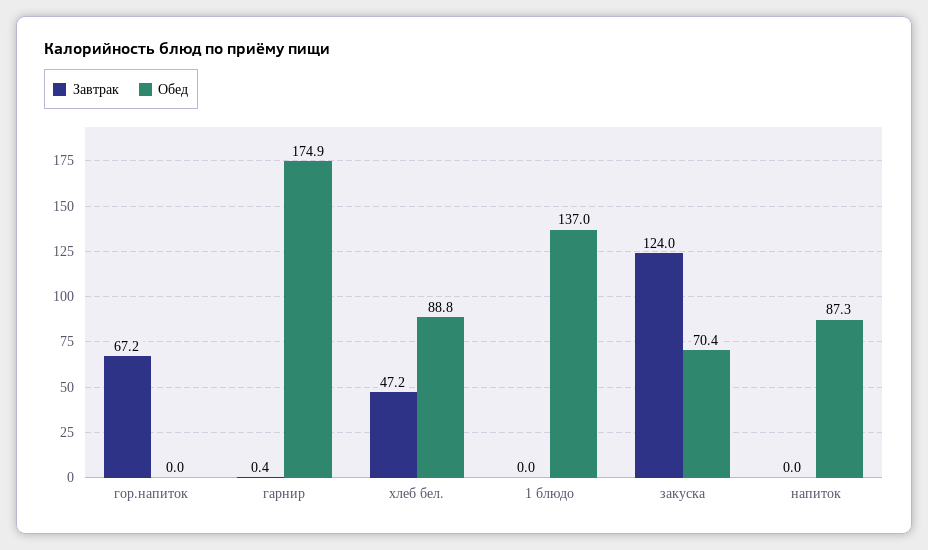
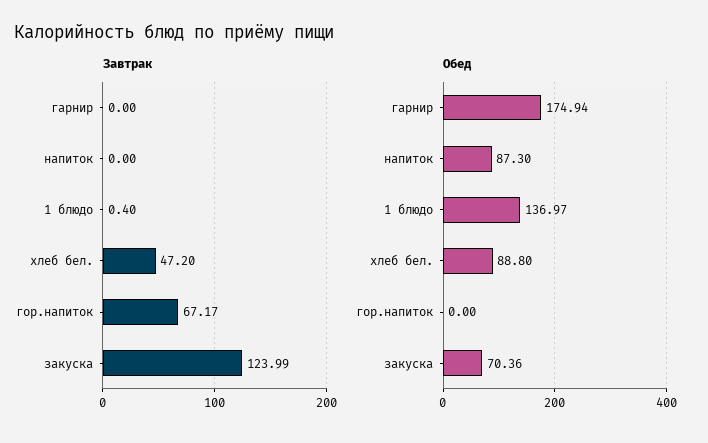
Завтрак, гарнир: 0.4 -> 0
Завтрак, 1 блюдо: 0 -> 0.4

